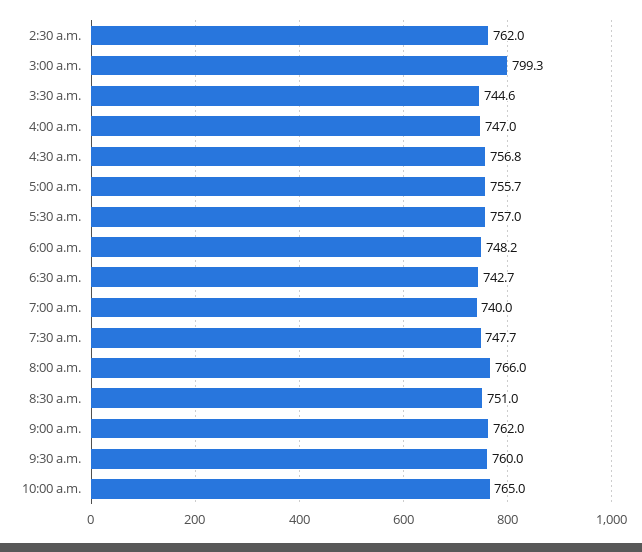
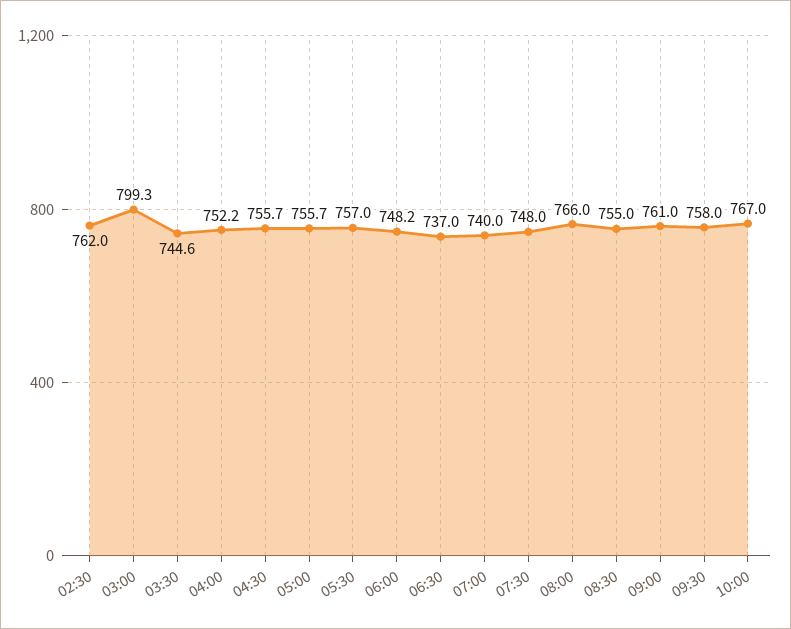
4:00 a.m.: 747 -> 752.2
4:30 a.m.: 756.8 -> 755.7
6:30 a.m.: 742.7 -> 737
7:30 a.m.: 747.7 -> 748
8:30 a.m.: 751 -> 755
9:00 a.m.: 762 -> 761
9:30 a.m.: 760 -> 758
10:00 a.m.: 765 -> 767

